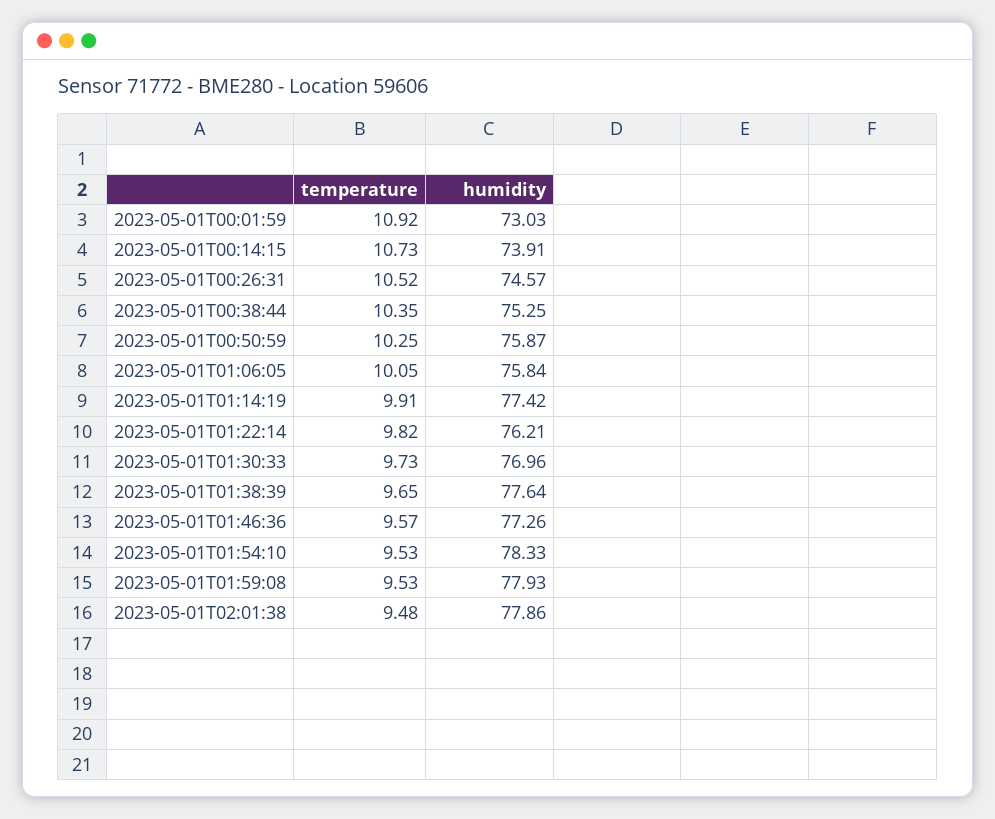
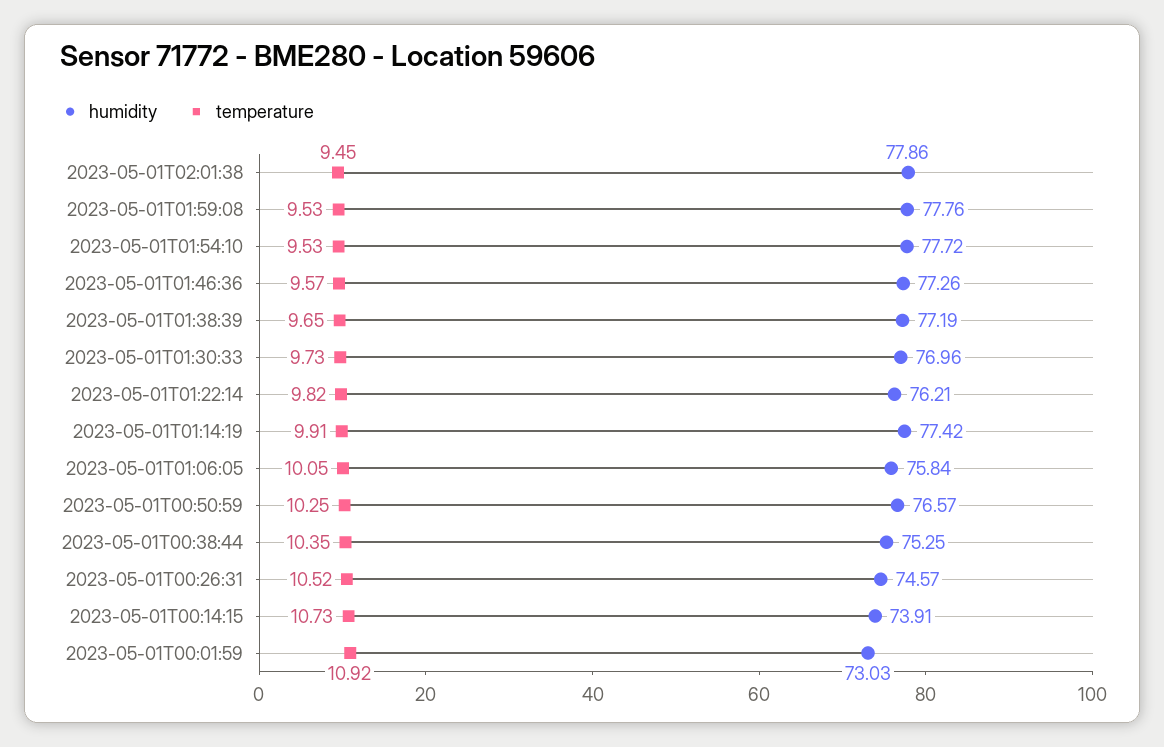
humidity, 2023-05-01T00:50:59: 75.87 -> 76.57
humidity, 2023-05-01T01:38:39: 77.64 -> 77.19
humidity, 2023-05-01T01:54:10: 78.33 -> 77.72
humidity, 2023-05-01T01:59:08: 77.93 -> 77.76
temperature, 2023-05-01T02:01:38: 9.48 -> 9.45

